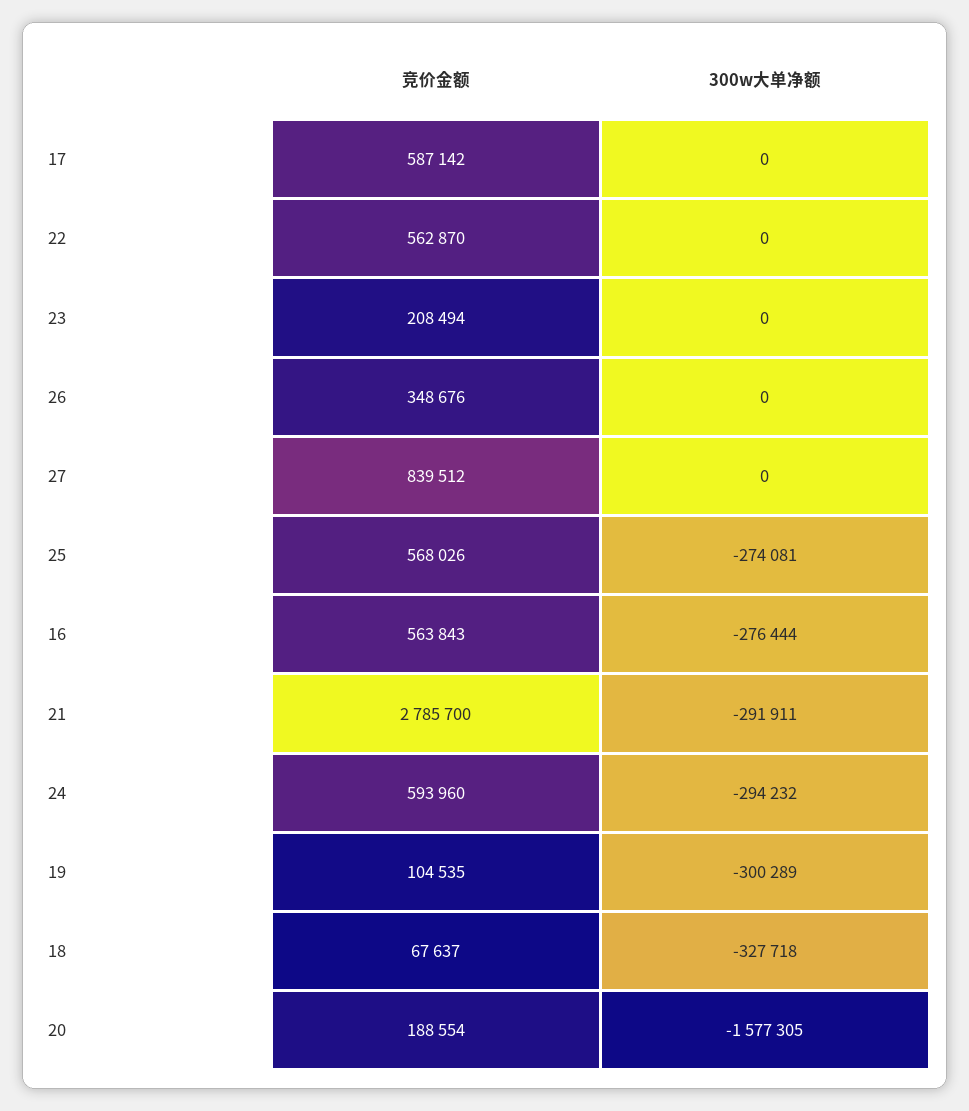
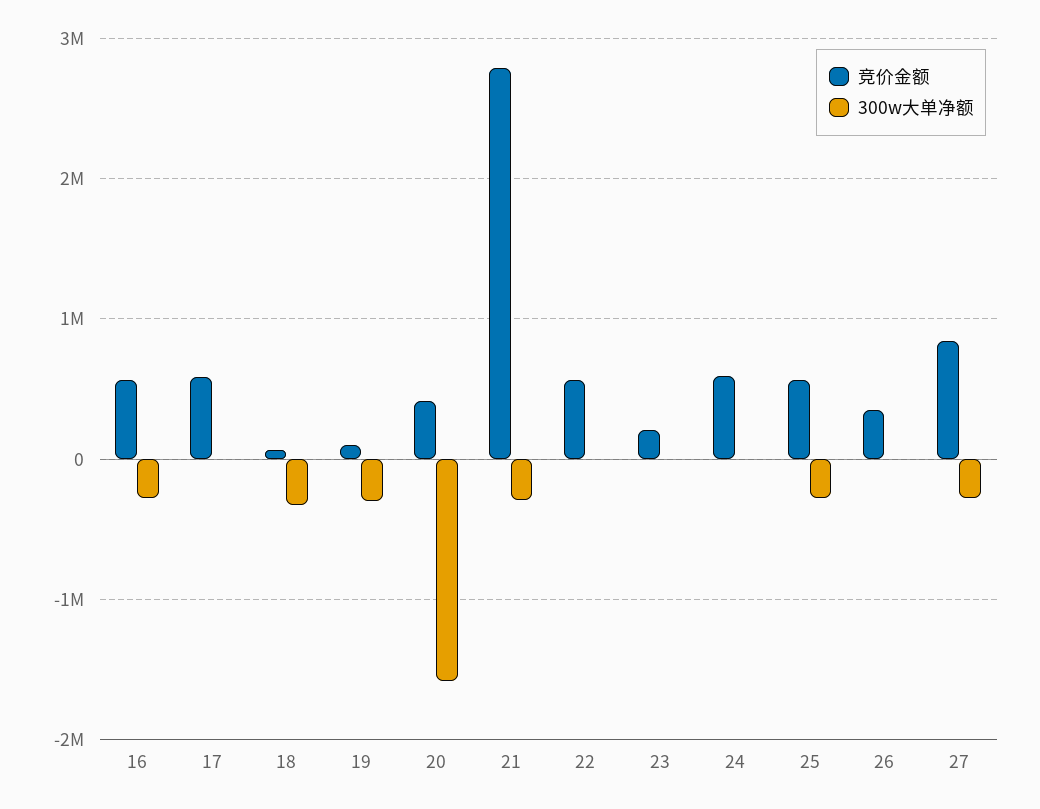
300w大单净额, 27: 0 -> -300000
300w大单净额, 24: -294232 -> 0
竞价金额, 20: 188554 -> 400000

